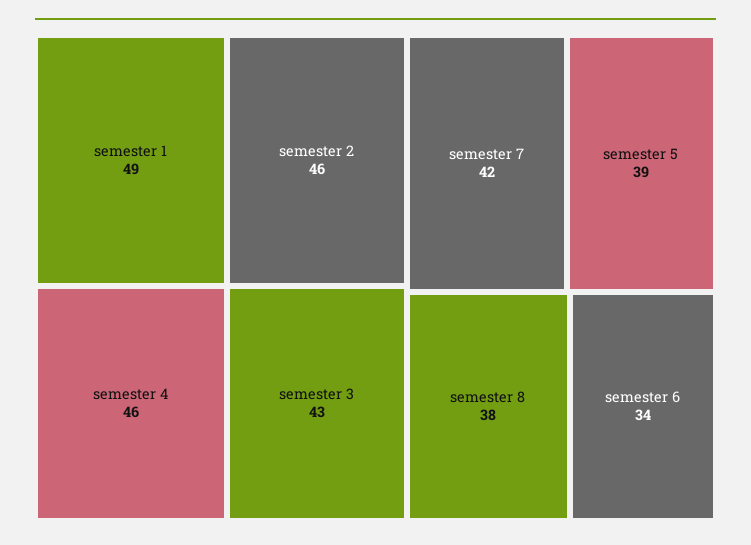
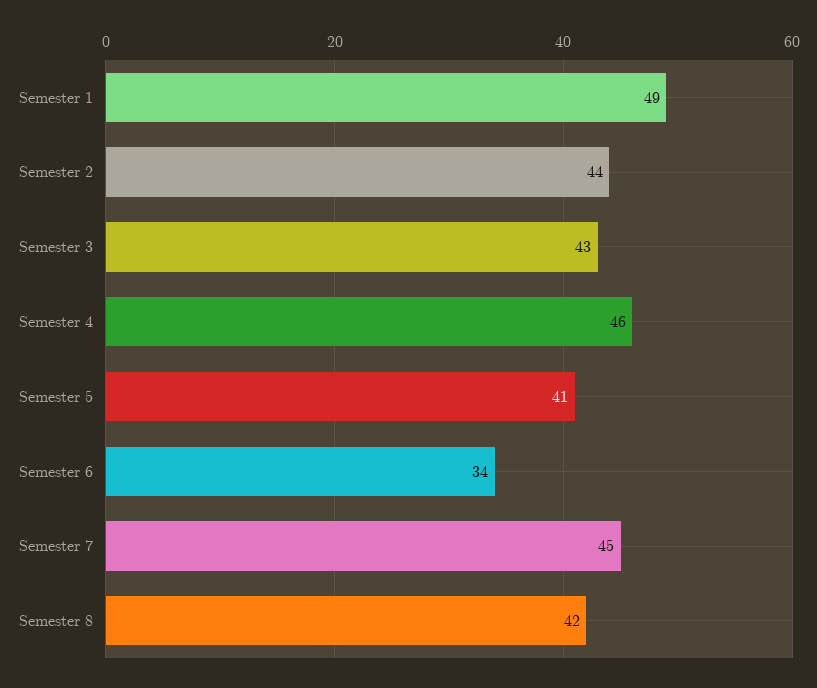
semester 2: 46 -> 44
semester 7: 42 -> 45
semester 5: 39 -> 41
semester 8: 38 -> 42

